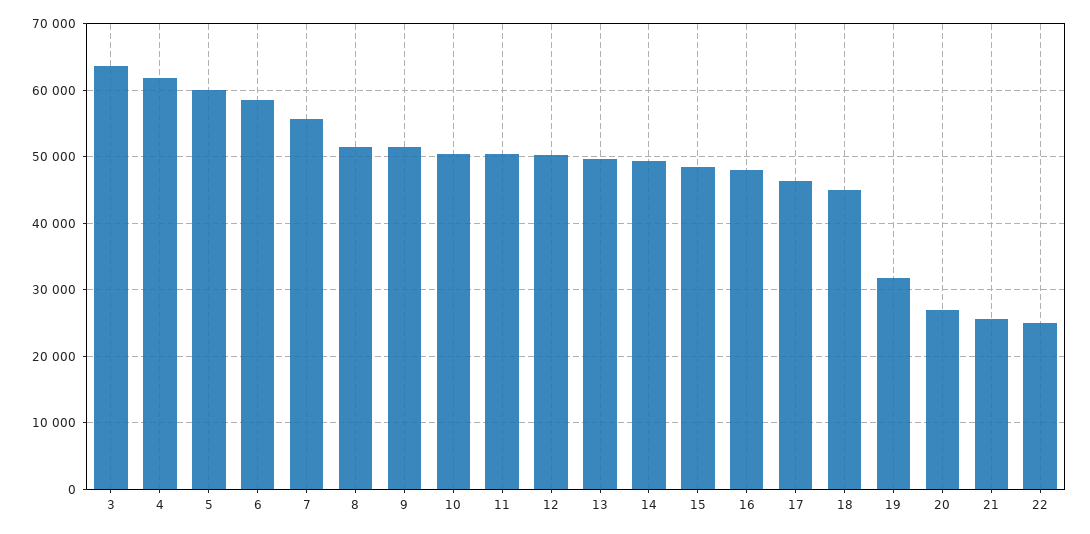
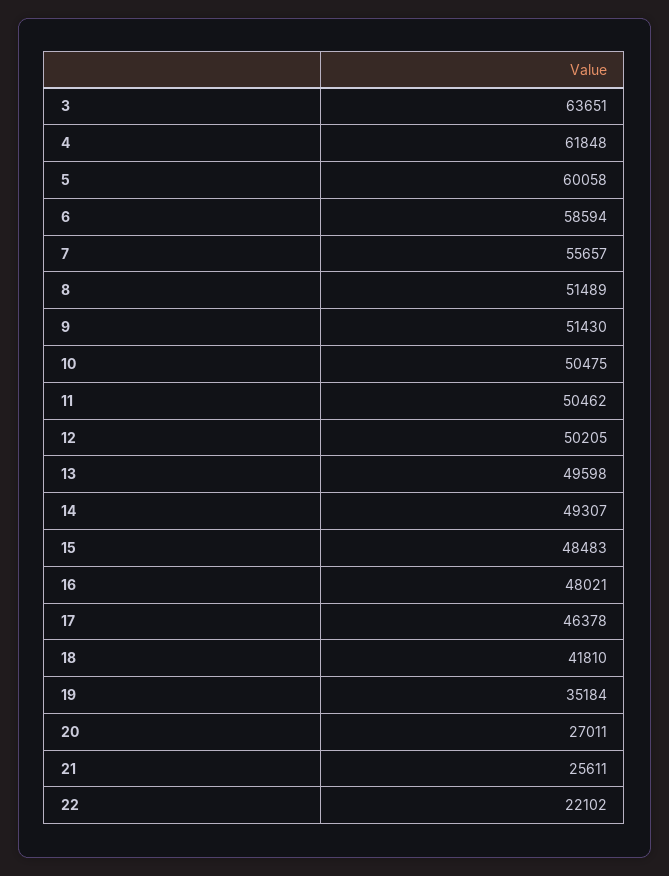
18: 45000 -> 41810
19: 32000 -> 35184
22: 25000 -> 22102

